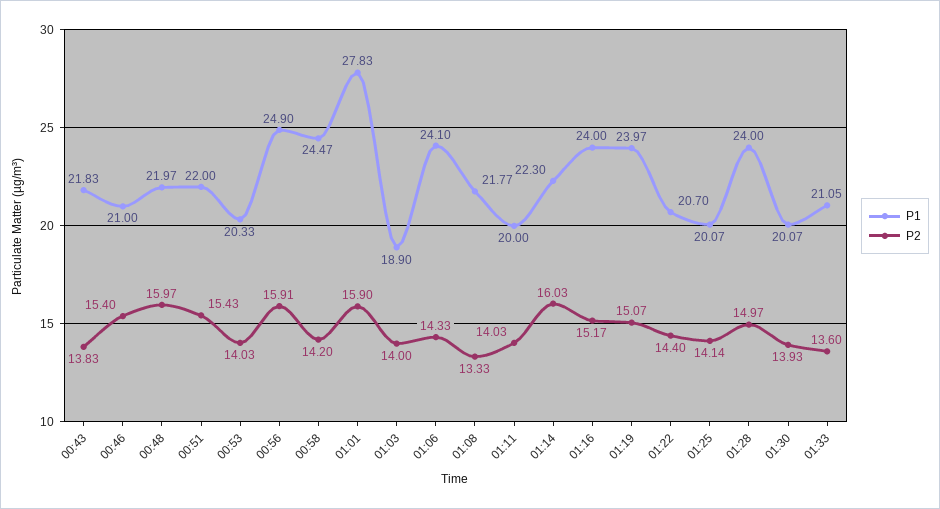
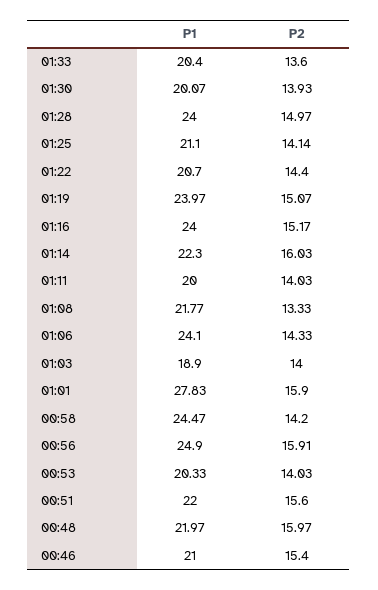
P1, 00:43: 21.83 -> none
P2, 00:43: 13.83 -> none
P2, 00:51: 15.43 -> 15.6
P1, 01:25: 20.07 -> 21.1
P1, 01:33: 21.05 -> 20.4

